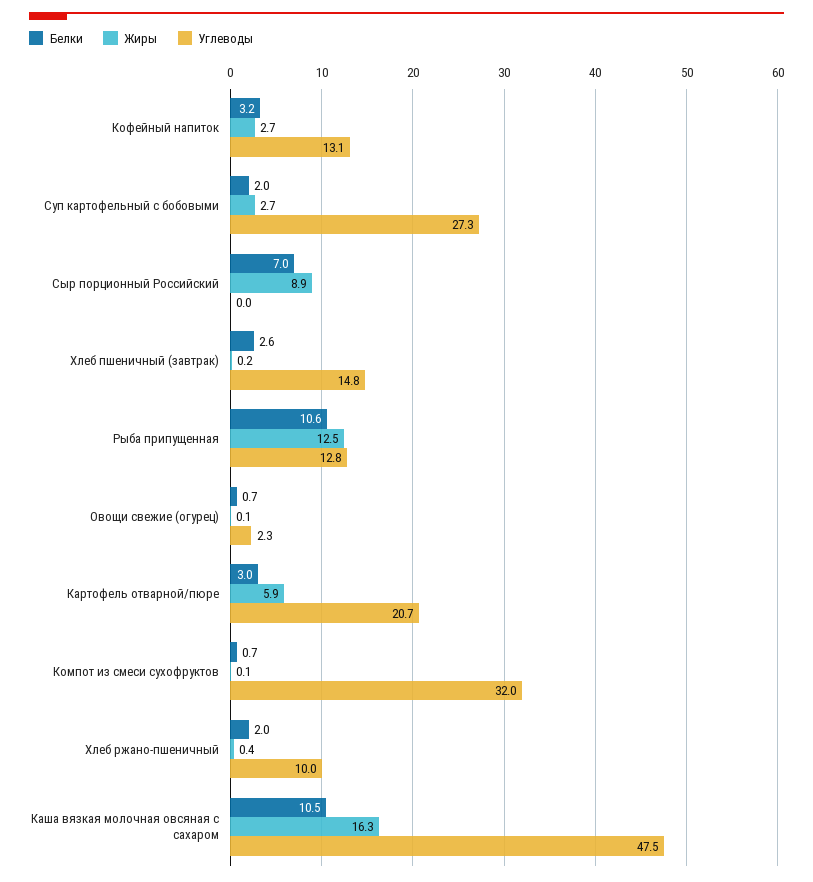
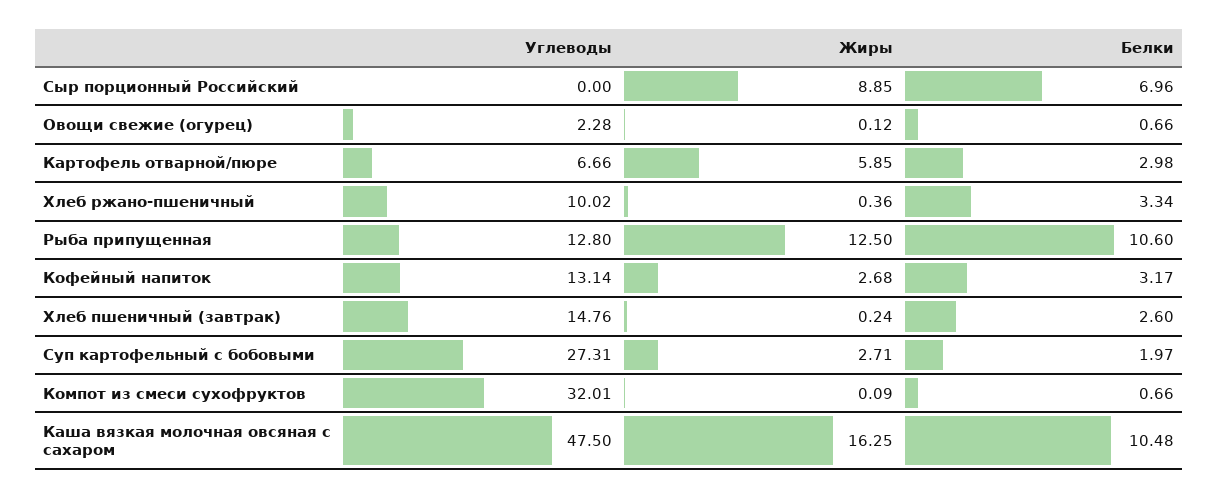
Углеводы, Картофель отварной/пюре: 20.7 -> 6.66
Белки, Хлеб ржано-пшеничный: 2 -> 3.34

